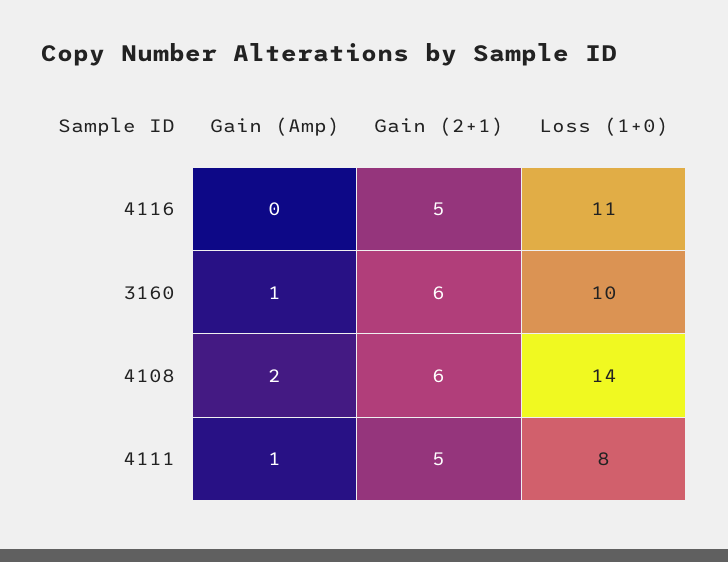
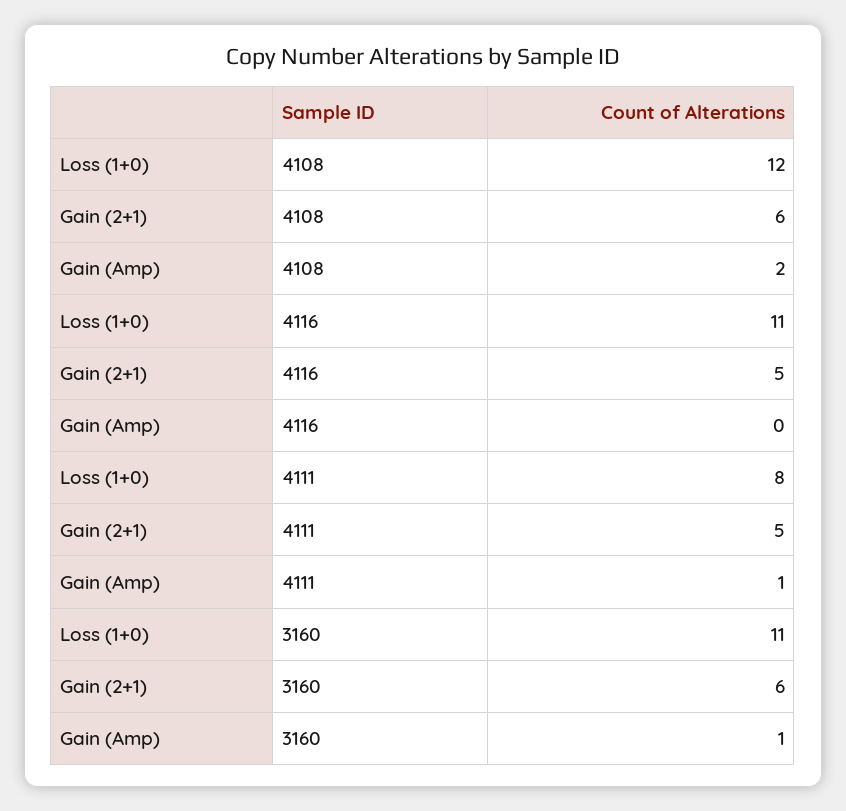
Loss (1+0), 3160: 10 -> 11
Loss (1+0), 4108: 14 -> 12

